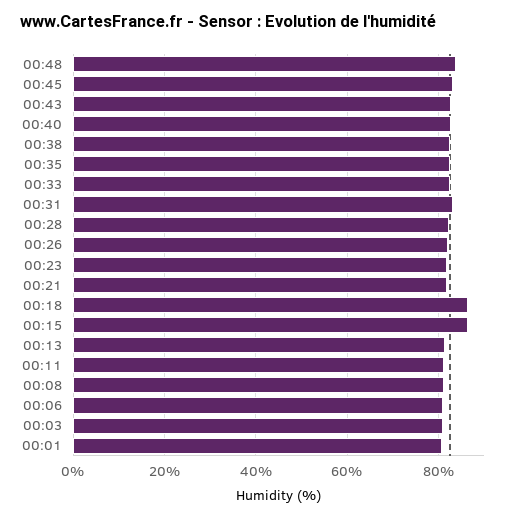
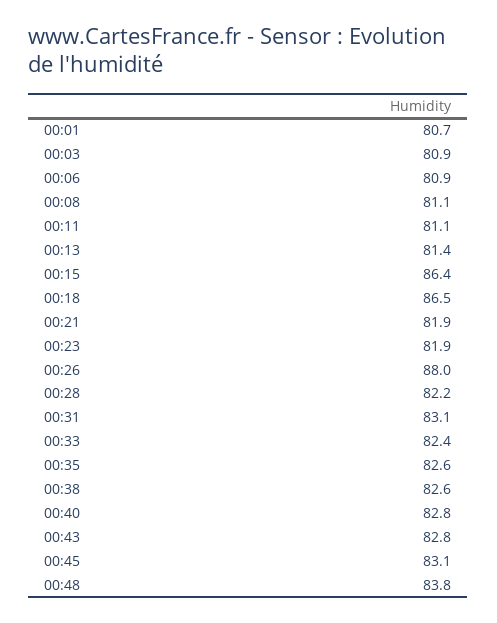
00:26: 82 -> 88

